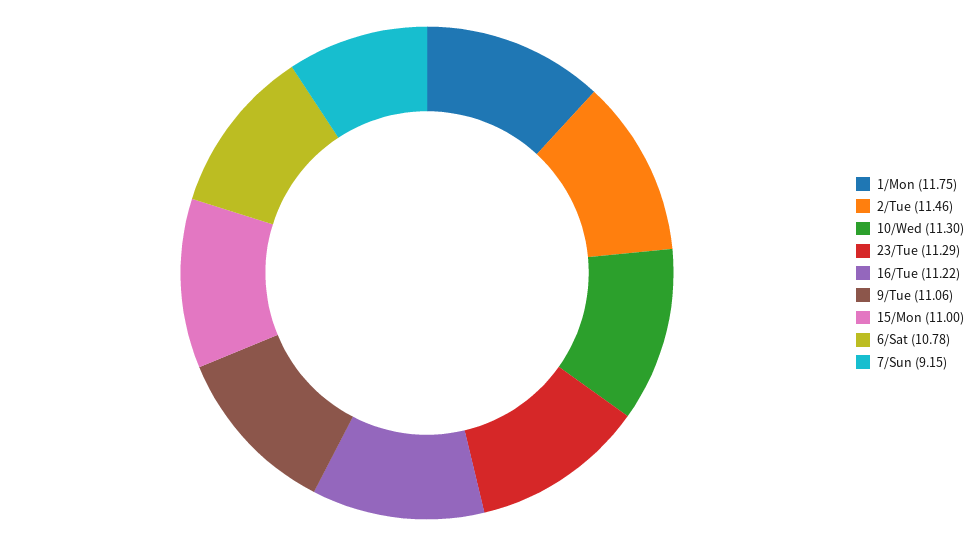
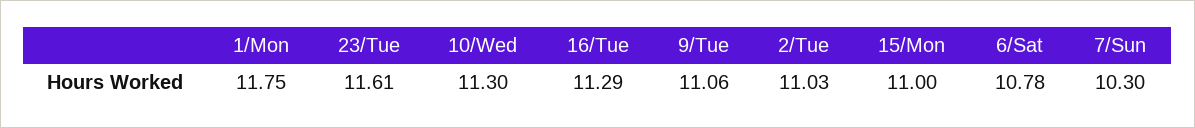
2/Tue: 11.46 -> 11.03
23/Tue: 11.29 -> 11.61
16/Tue: 11.22 -> 11.29
7/Sun: 9.15 -> 10.3

